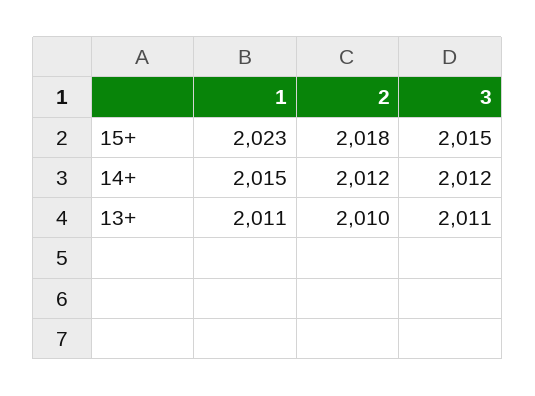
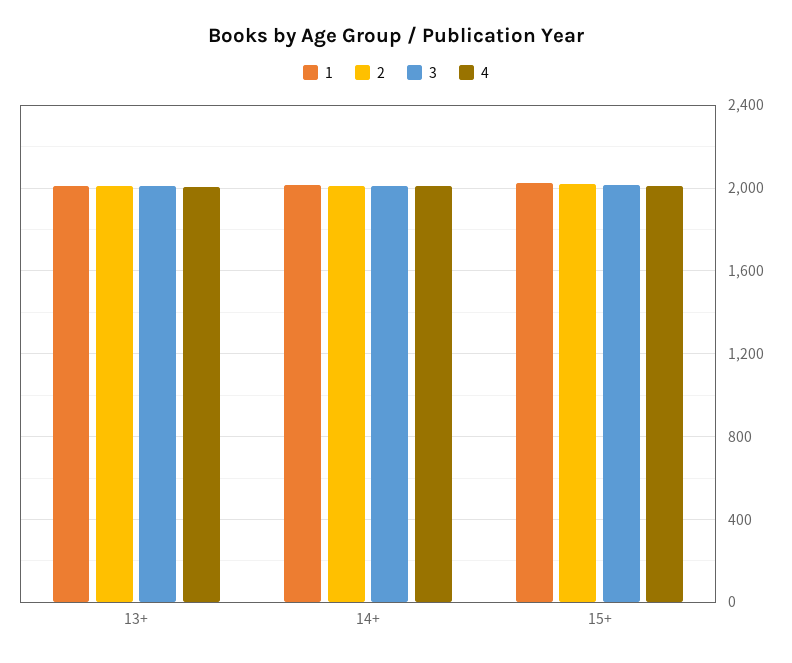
4, 13+: none -> 2000
4, 14+: none -> 2000
4, 15+: none -> 2000

